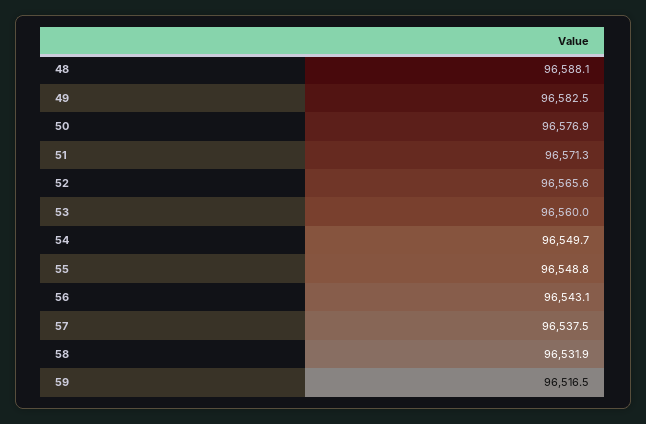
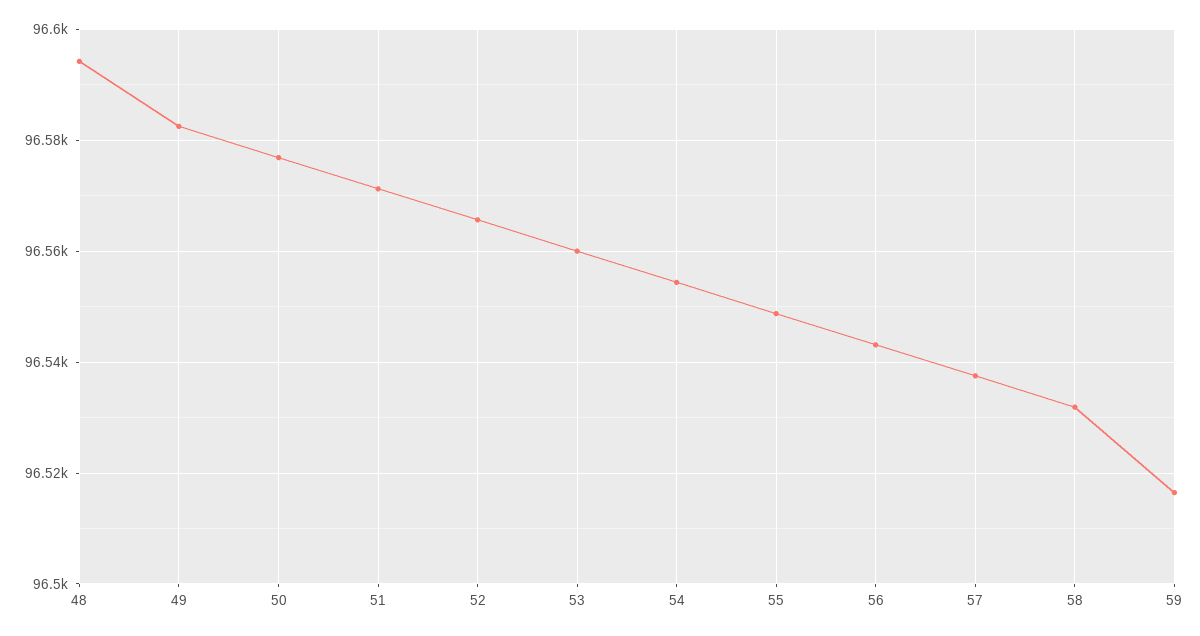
48: 96588.1 -> 96594
54: 96549.7 -> 96554

